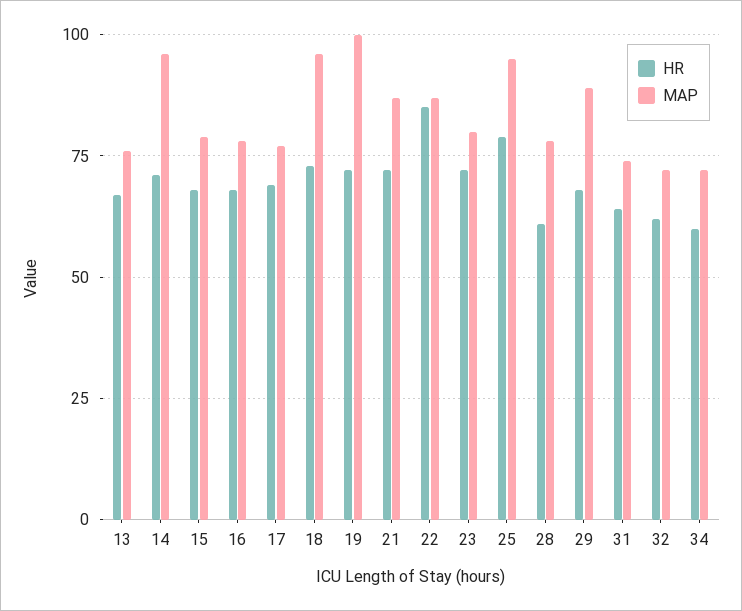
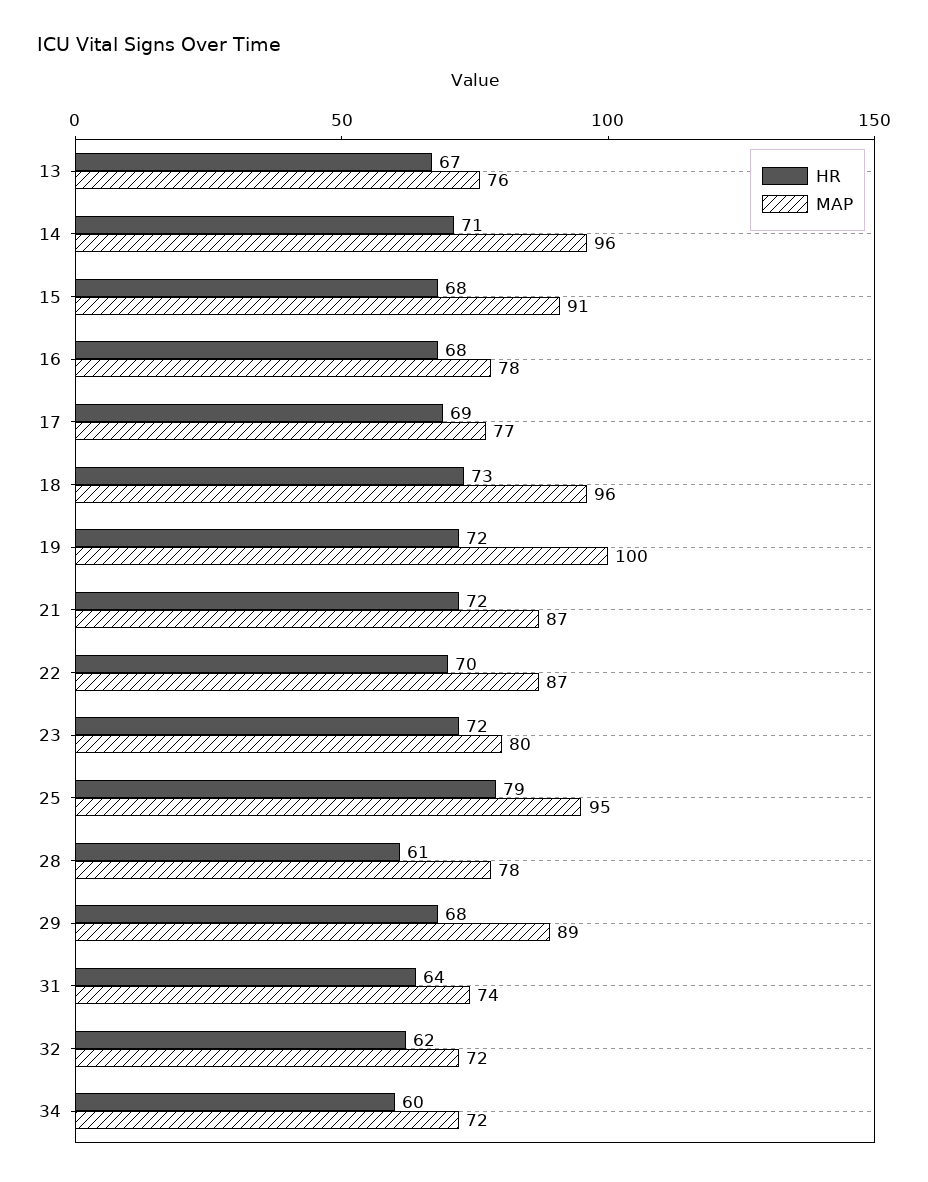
MAP, 15: 80 -> 91
HR, 22: 85 -> 70

